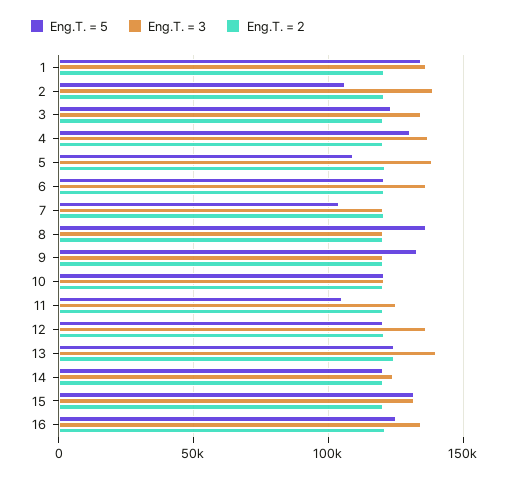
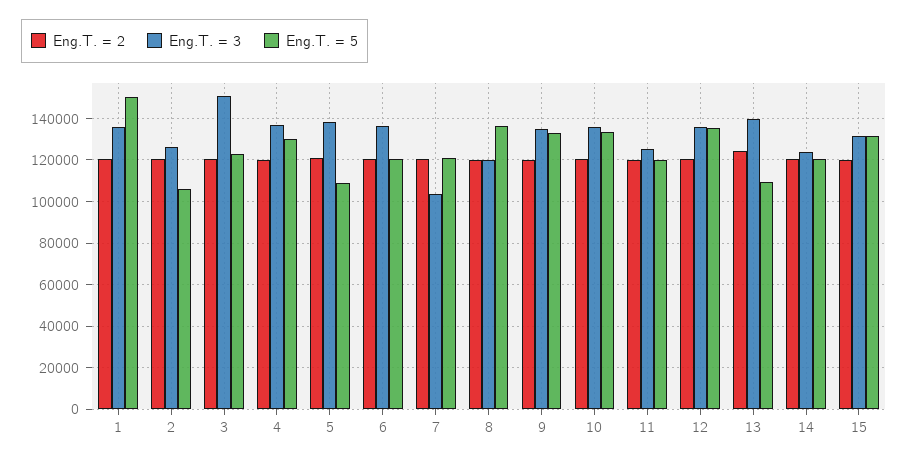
Eng.T. = 5, 1: 135000 -> 150000
Eng.T. = 3, 2: 140000 -> 125000
Eng.T. = 3, 3: 135000 -> 150000
Eng.T. = 5, 7: 105000 -> 120000
Eng.T. = 3, 7: 120000 -> 105000
Eng.T. = 3, 9: 120000 -> 135000
Eng.T. = 5, 10: 120000 -> 135000
Eng.T. = 3, 10: 120000 -> 135000
Eng.T. = 5, 11: 105000 -> 120000
Eng.T. = 5, 12: 120000 -> 135000
Eng.T. = 5, 13: 125000 -> 110000
Eng.T. = 5, 16: 125000 -> none
Eng.T. = 3, 16: 135000 -> none
Eng.T. = 2, 16: 120000 -> none

